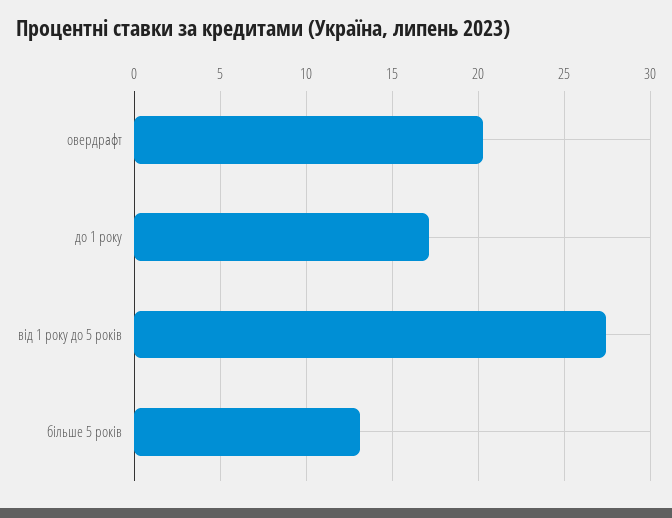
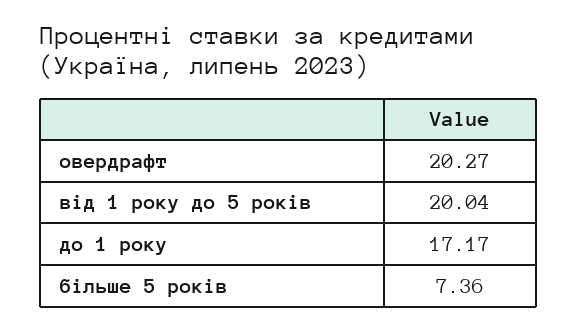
від 1 року до 5 років: 27.5 -> 20.04
більше 5 років: 13 -> 7.36

